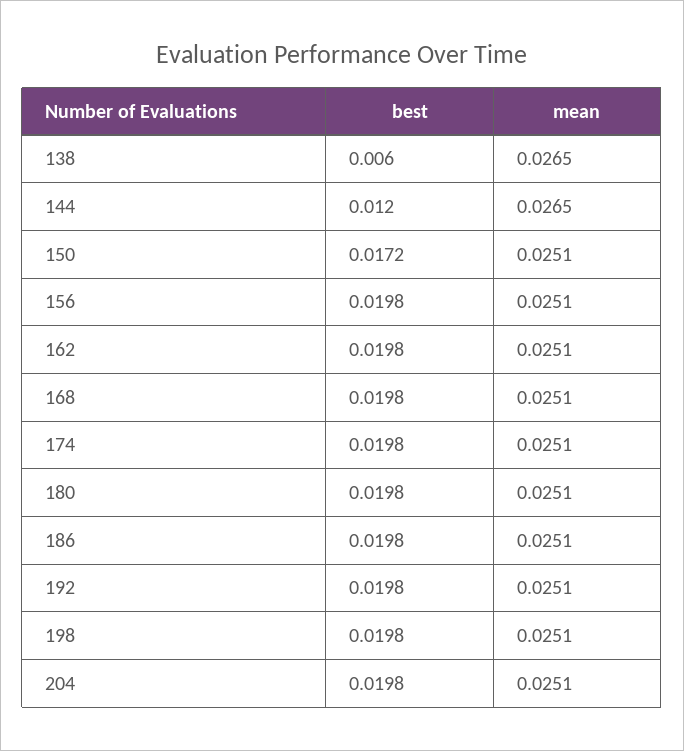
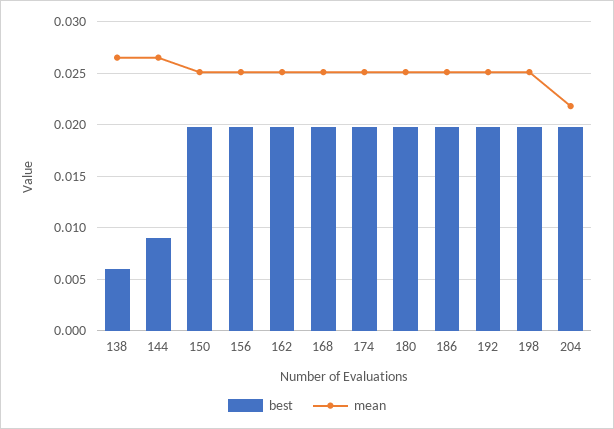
best, 144: 0.012 -> 0.009
best, 150: 0.0172 -> 0.02
mean, 204: 0.0251 -> 0.022

